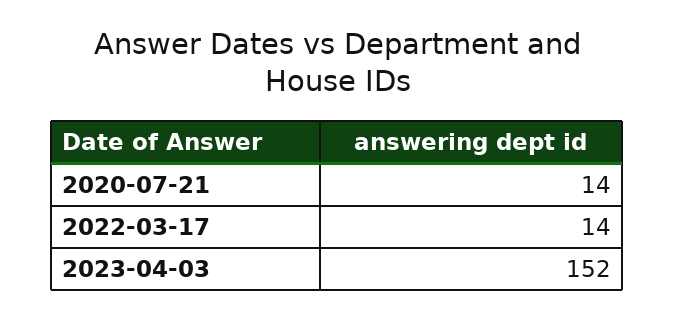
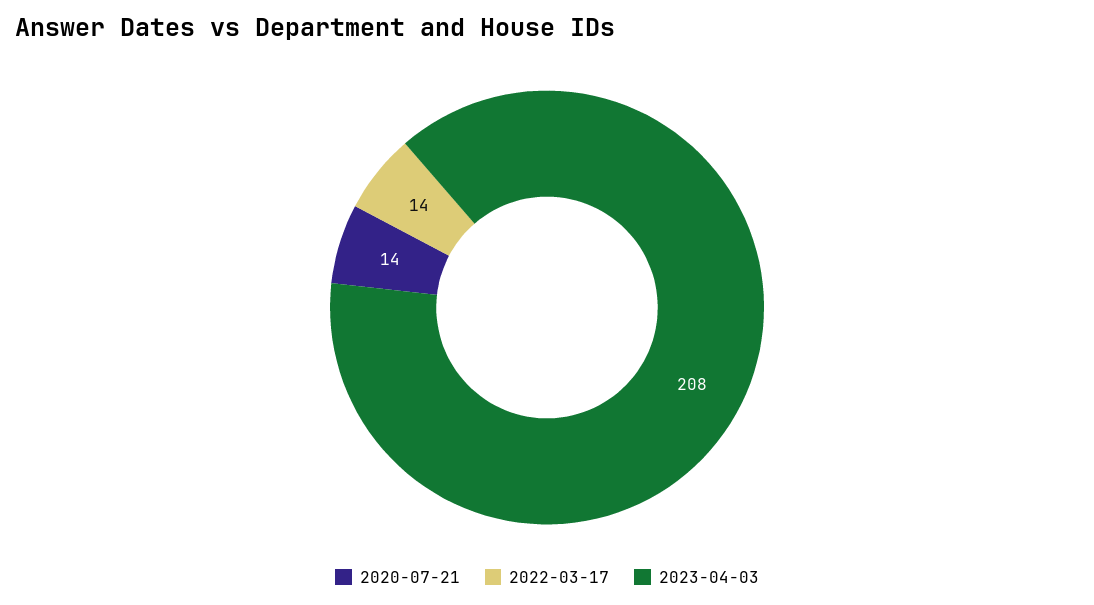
2023-04-03: 152 -> 208

